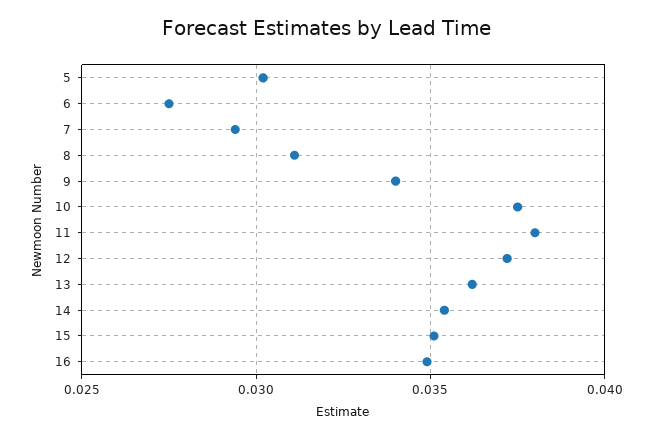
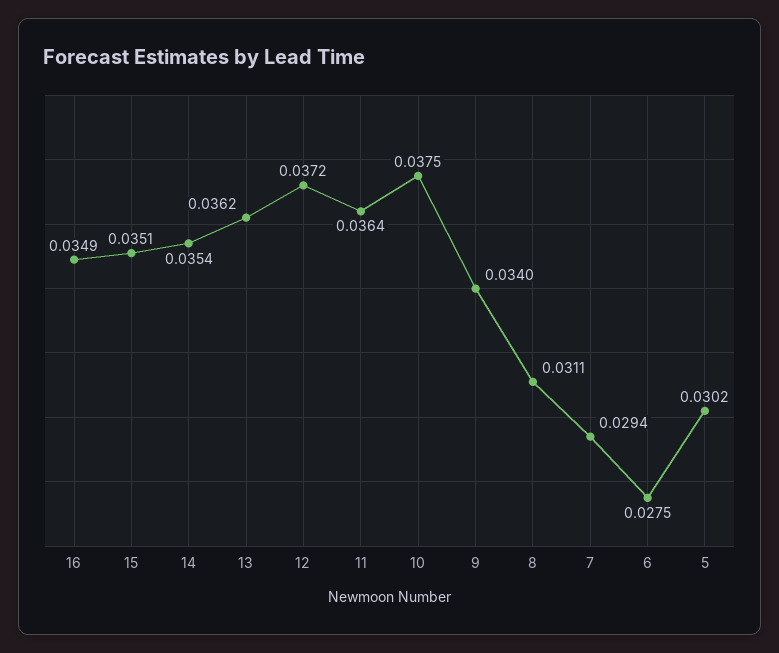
11: 0.038 -> 0.0364

